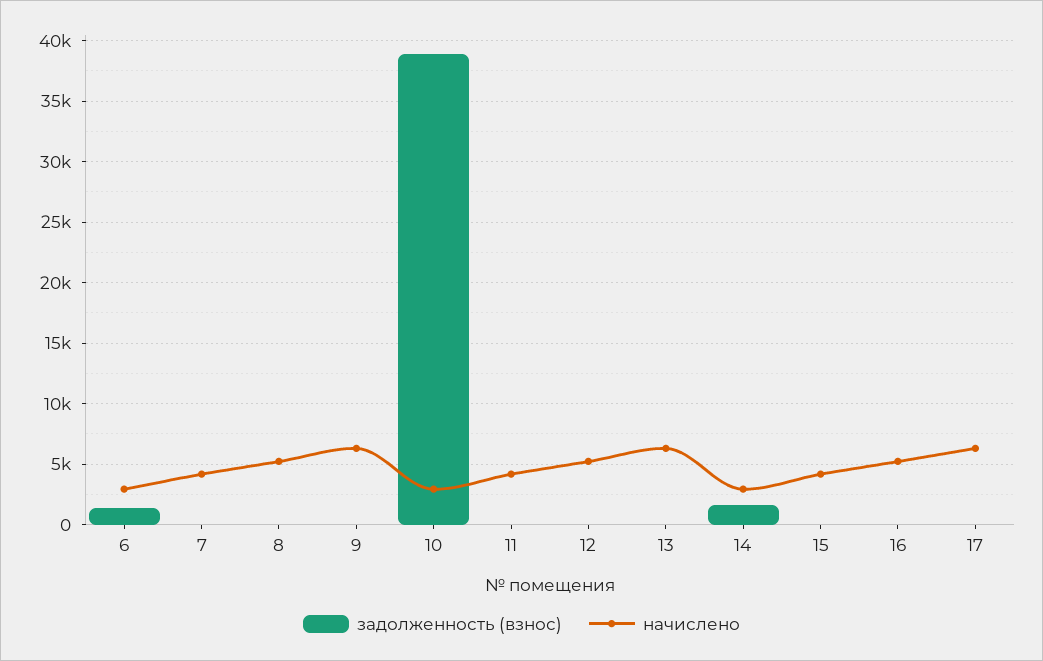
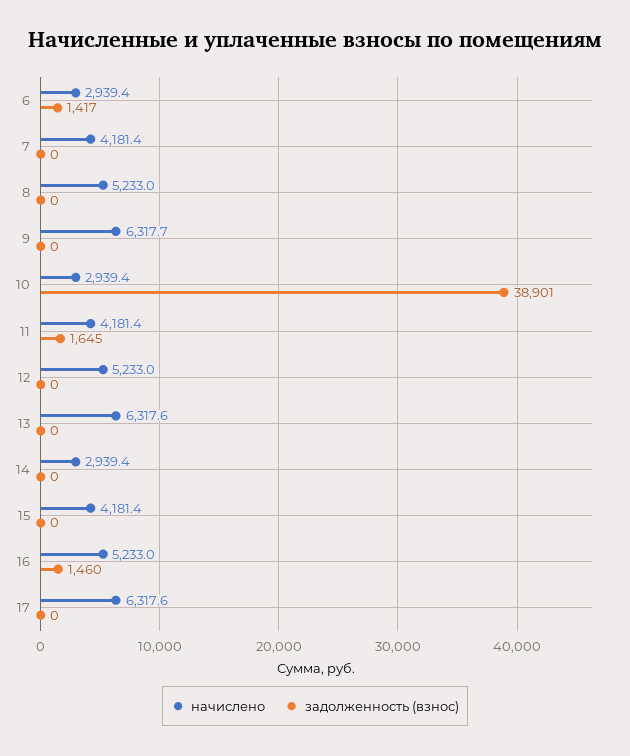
задолженность (взнос), 11: 0 -> 1645
задолженность (взнос), 14: 1500 -> 0
задолженность (взнос), 16: 0 -> 1460

